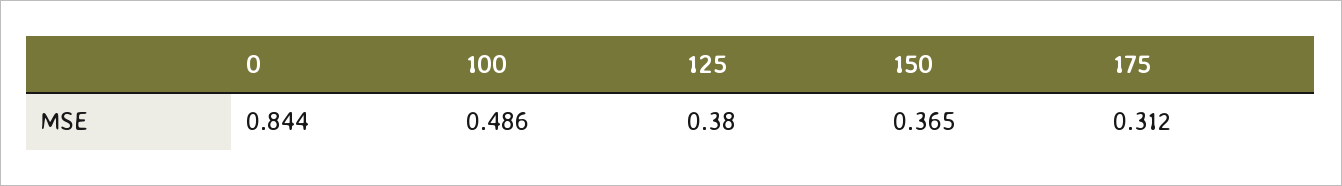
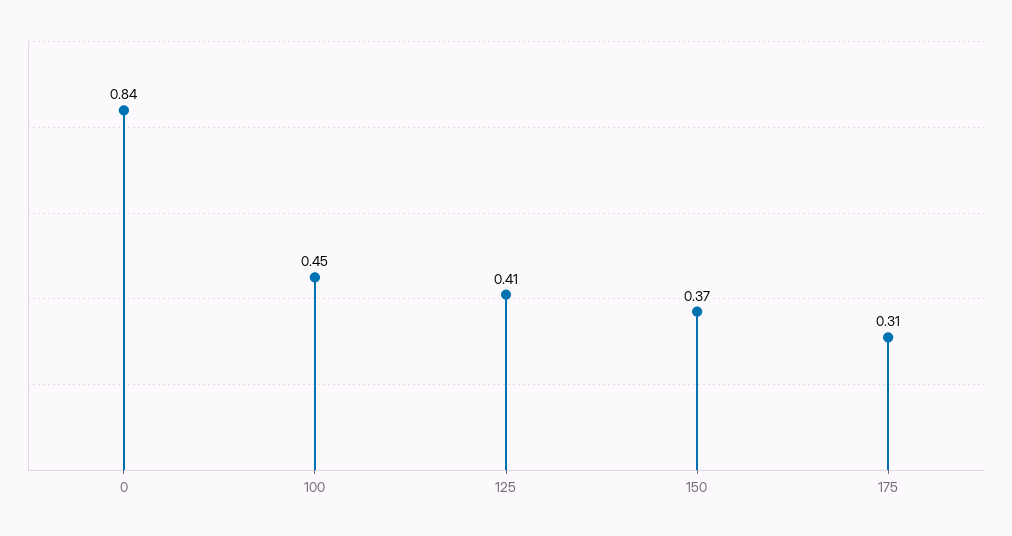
100: 0.486 -> 0.45
125: 0.38 -> 0.41

